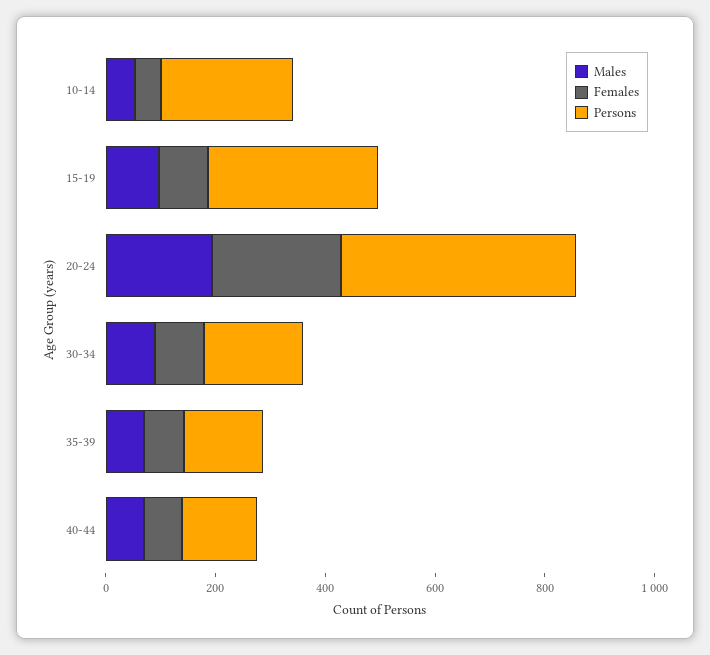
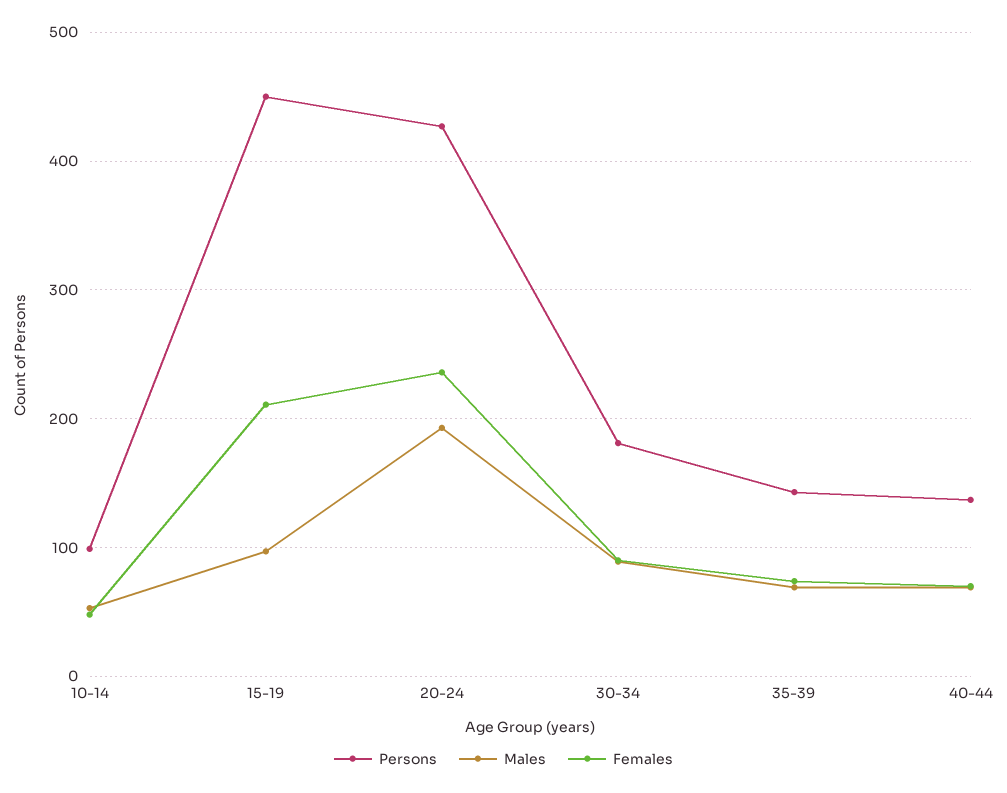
Persons, 10-14: 250 -> 100
Females, 15-19: 100 -> 210
Persons, 15-19: 300 -> 450

